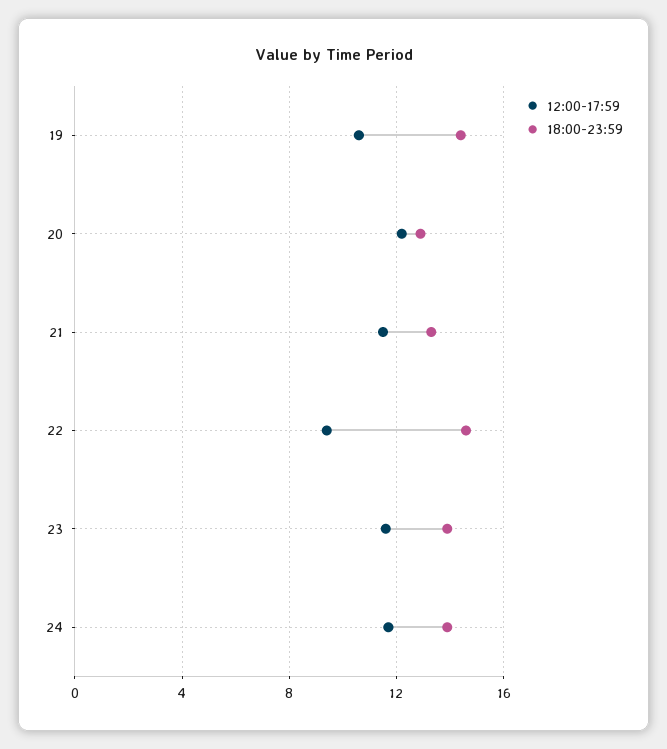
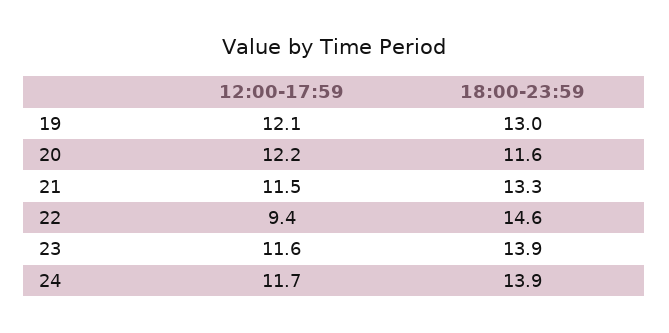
12:00-17:59, 19: 10.5 -> 12.1
18:00-23:59, 19: 14.5 -> 13
18:00-23:59, 20: 13 -> 11.6

